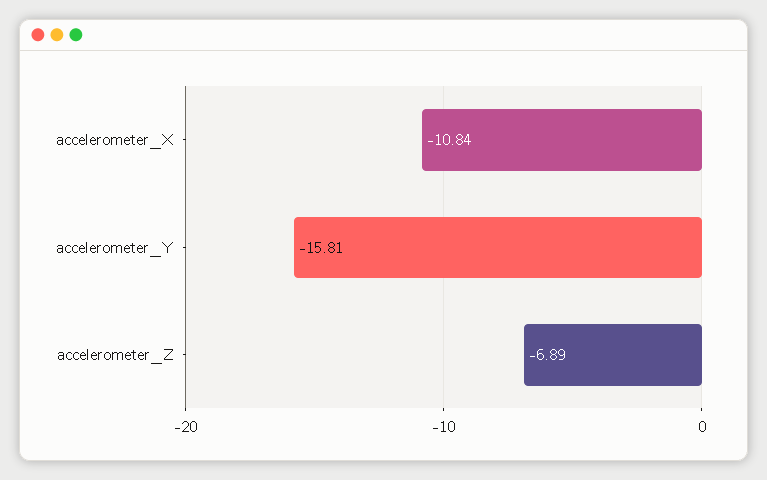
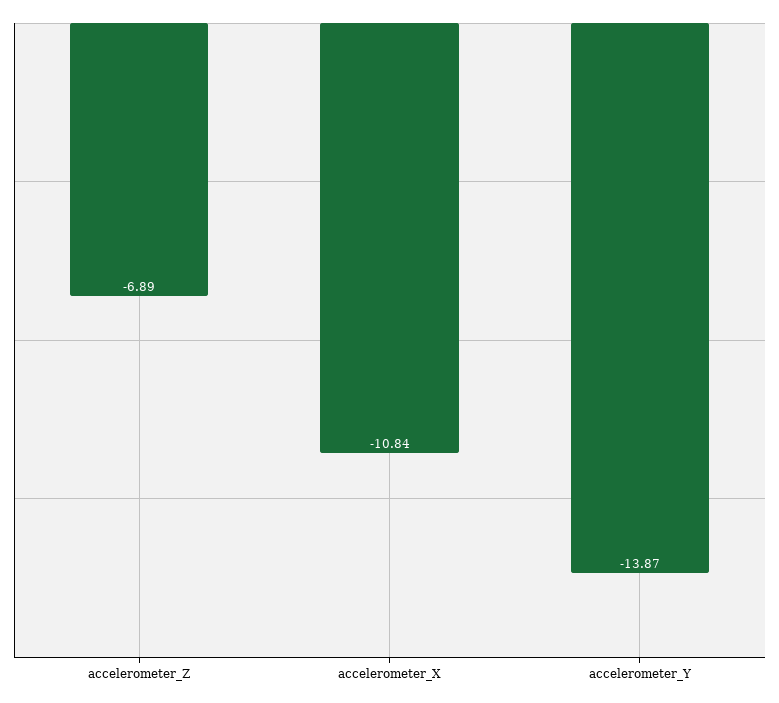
accelerometer_Y: -15.81 -> -13.87

